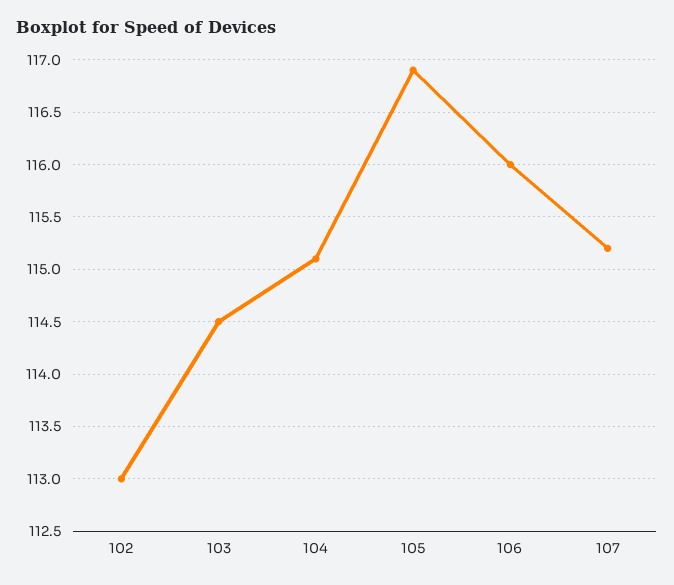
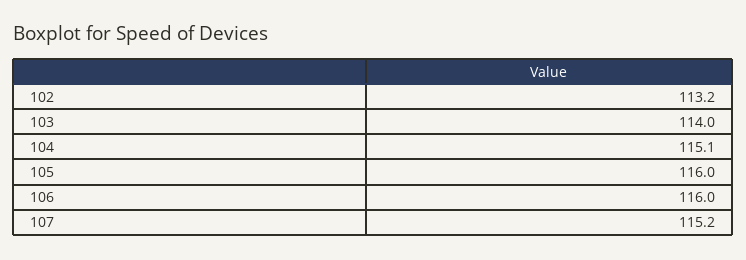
102: 113 -> 113.2
103: 114.5 -> 114
105: 116.9 -> 116

